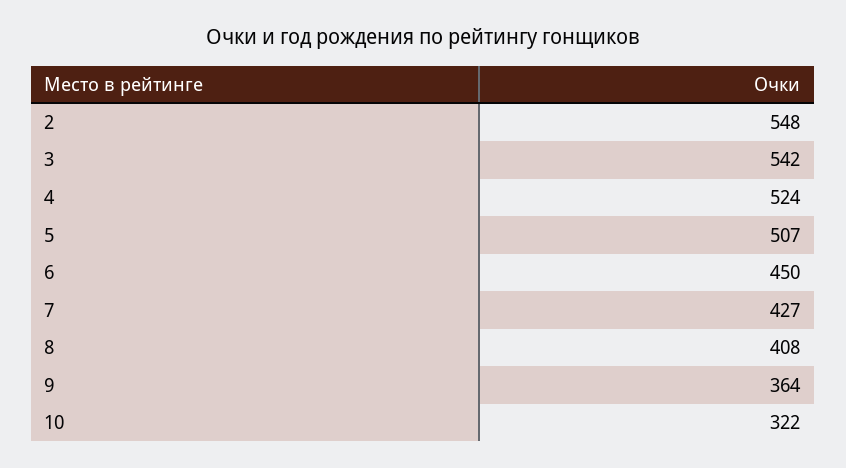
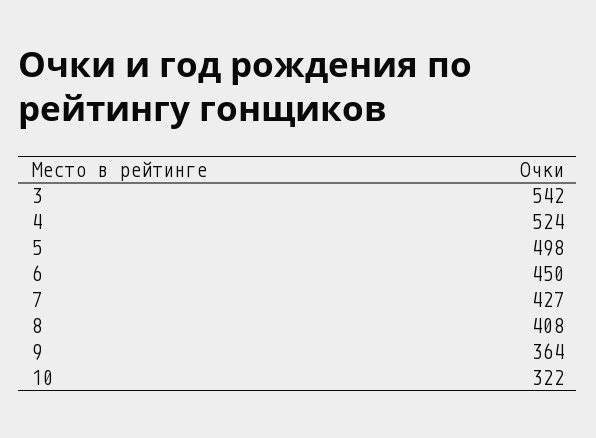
2: 548 -> none
5: 507 -> 498

